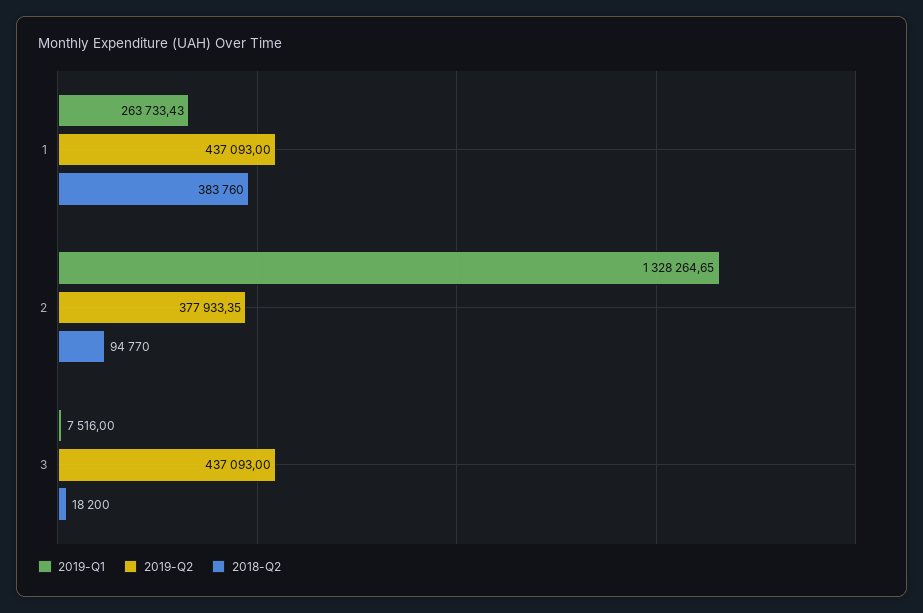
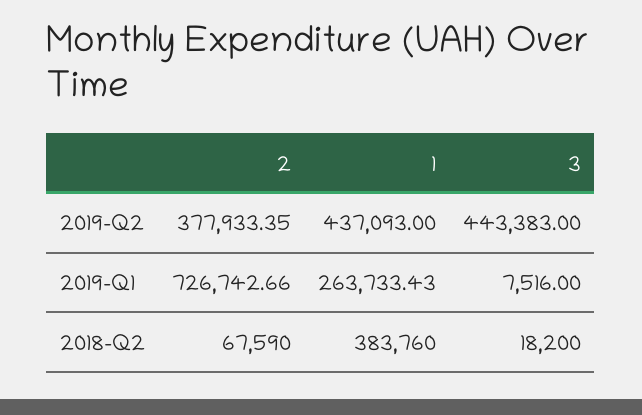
2019-Q1, 2: 1328264.65 -> 726742.66
2018-Q2, 2: 94770 -> 67590
2019-Q2, 3: 437093 -> 443383

